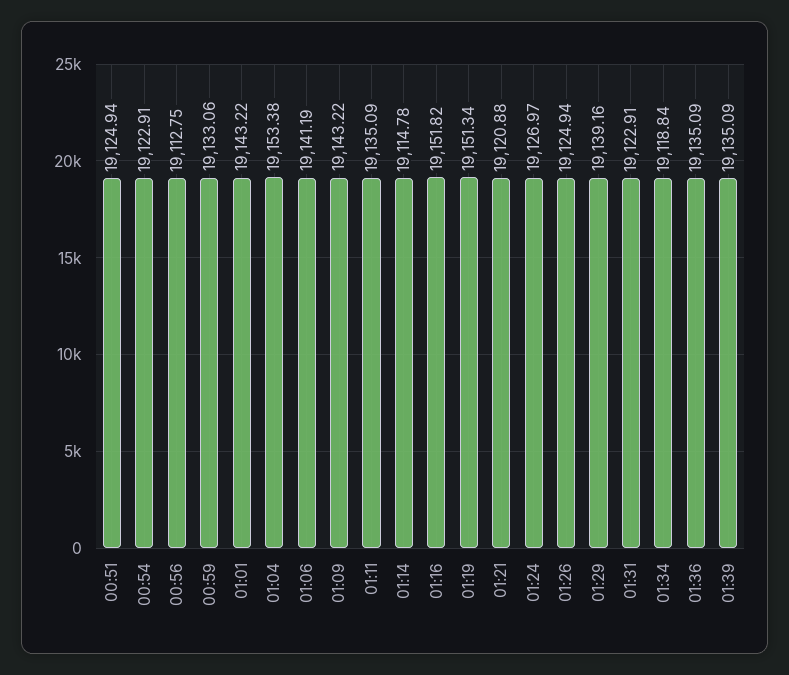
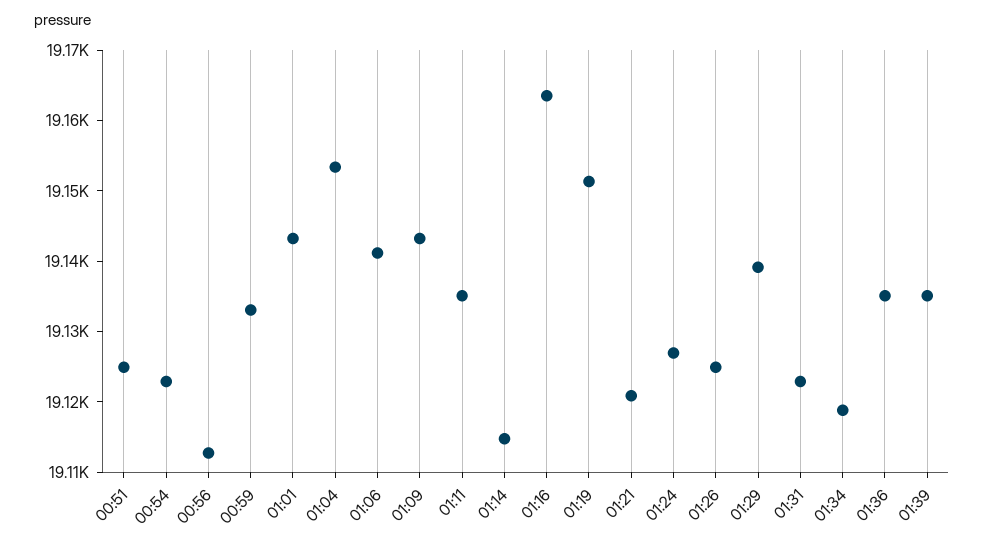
01:16: 19151.82 -> 19164

